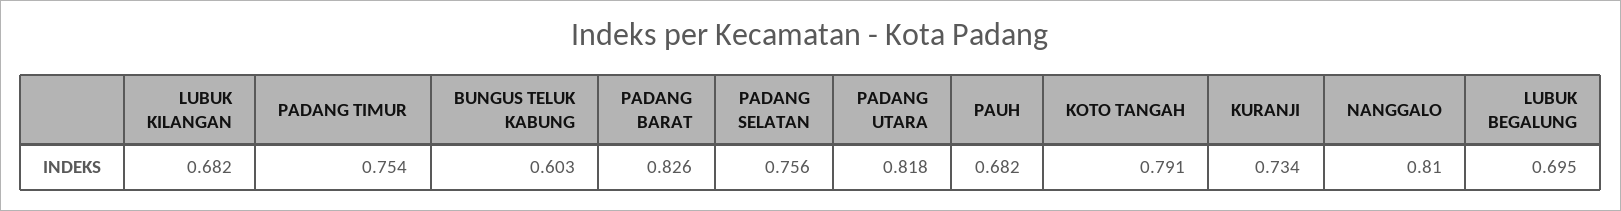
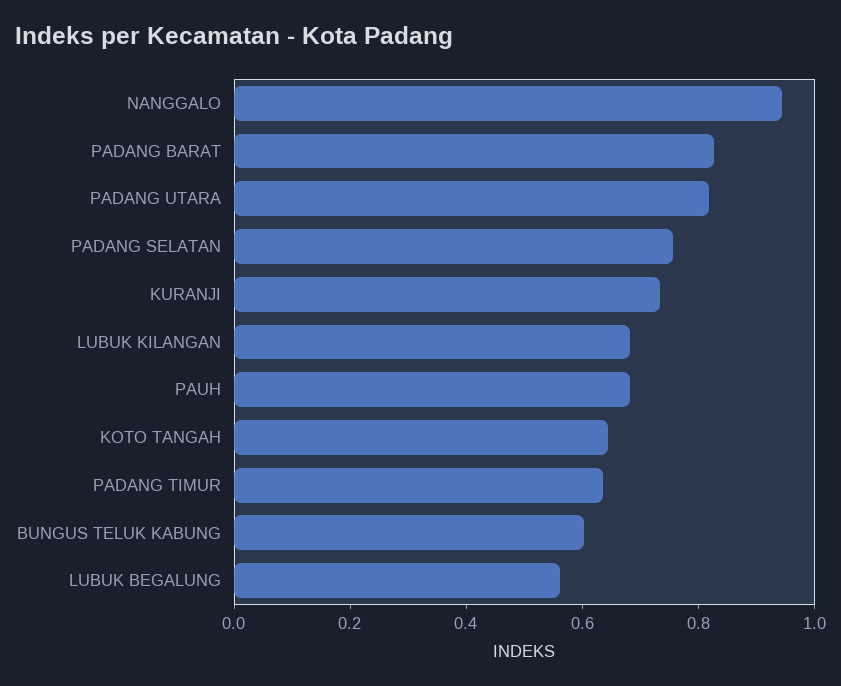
PADANG TIMUR: 0.754 -> 0.65
KOTO TANGAH: 0.791 -> 0.65
NANGGALO: 0.81 -> 0.95
LUBUK BEGALUNG: 0.695 -> 0.55

